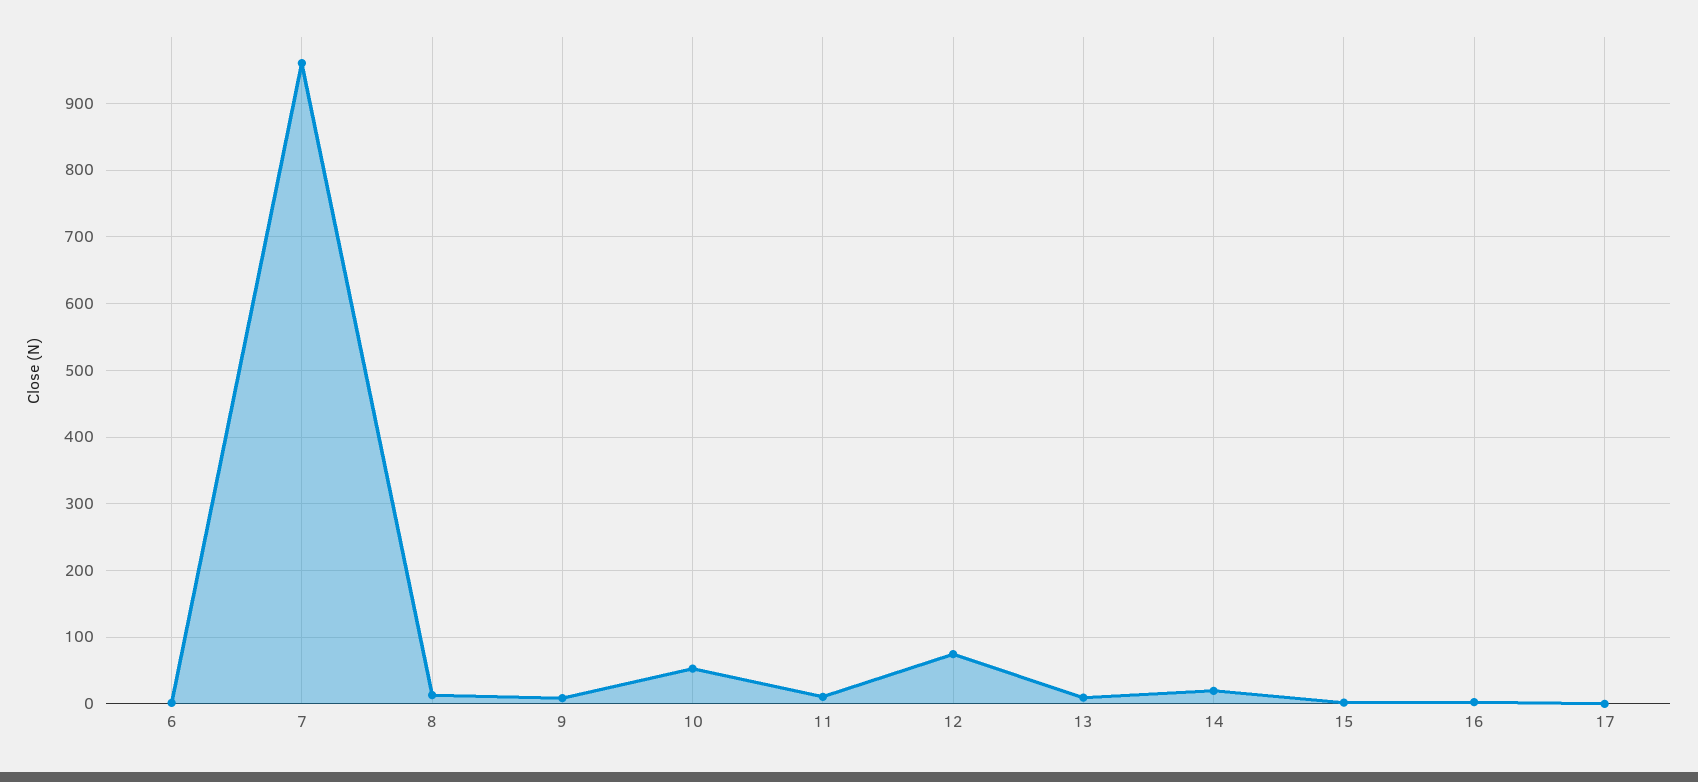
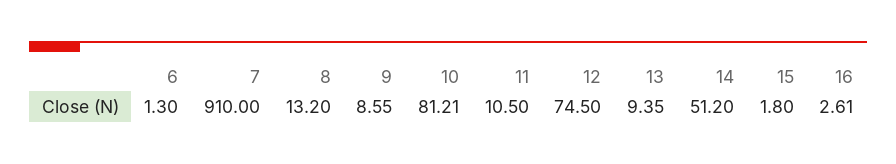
7: 960 -> 910
10: 50 -> 81.21
14: 20 -> 51.2
17: 0 -> none

